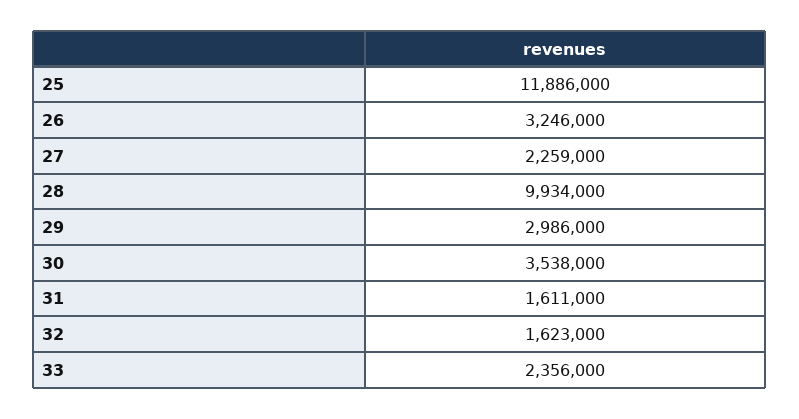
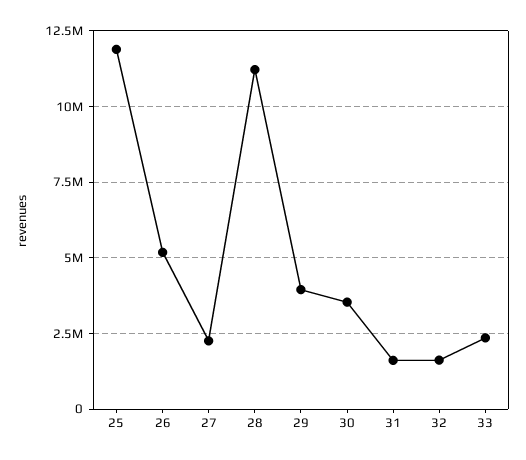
26: 3246000 -> 5250000
28: 9934000 -> 11250000
29: 2986000 -> 4000000

